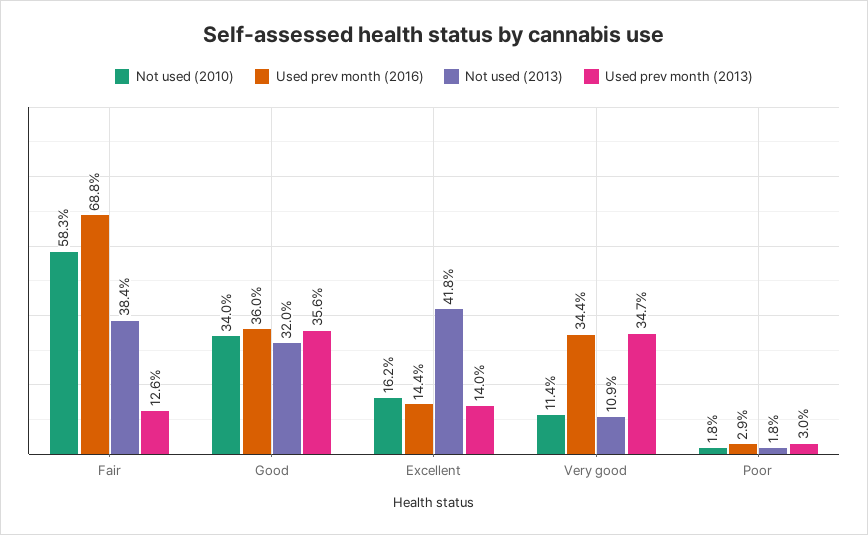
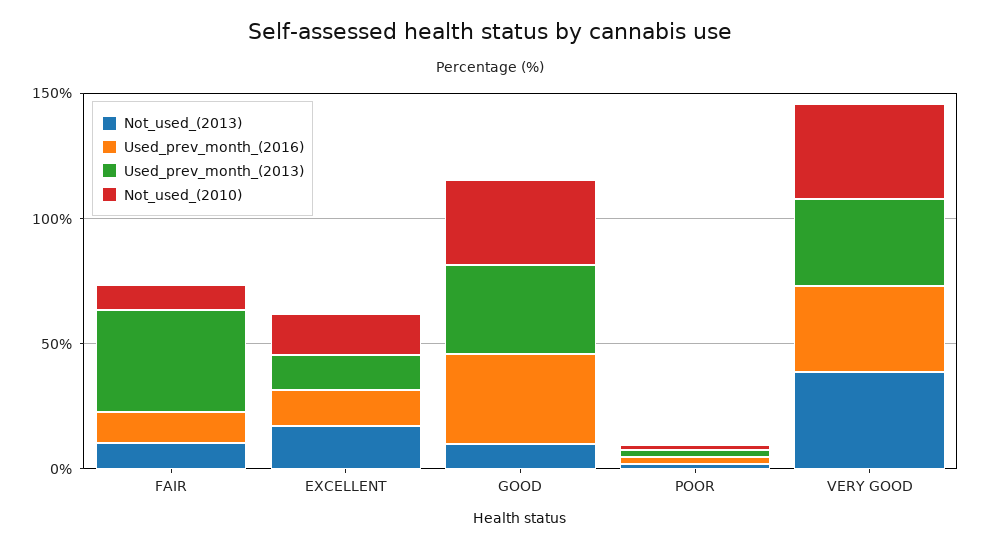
Not used (2010), Fair: 58.3 -> 10
Used prev month (2016), Fair: 68.8 -> 10
Not used (2013), Fair: 38.4 -> 10
Used prev month (2013), Fair: 12.6 -> 40
Not used (2013), Good: 32 -> 10
Not used (2013), Excellent: 41.8 -> 20
Not used (2010), Very good: 11.4 -> 40
Not used (2013), Very good: 10.9 -> 40

